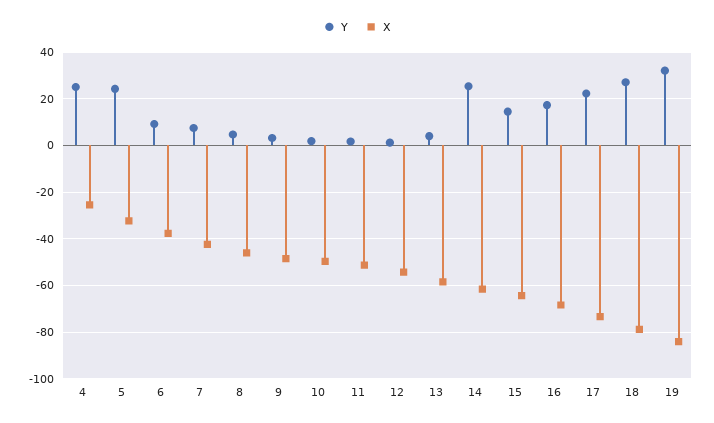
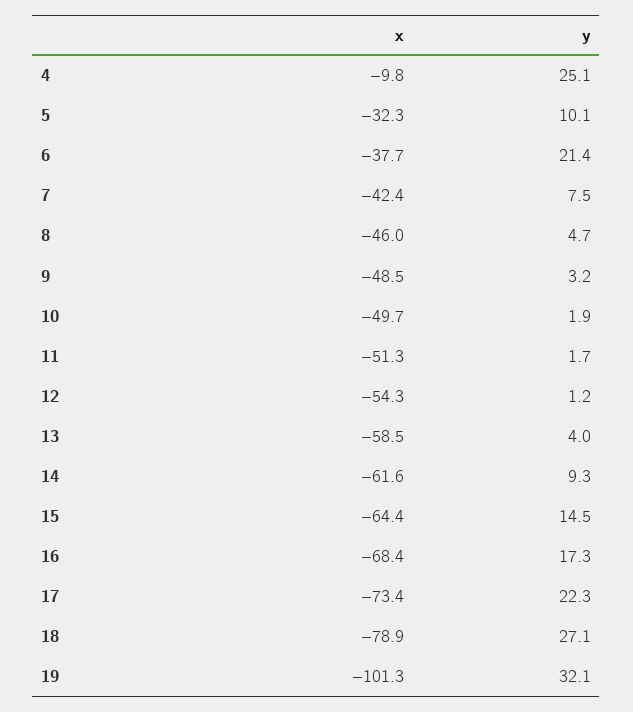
X, 4: -25 -> -9.8
Y, 5: 25 -> 10.1
Y, 6: 10 -> 21.4
Y, 14: 25 -> 9.3
X, 19: -85 -> -101.3

